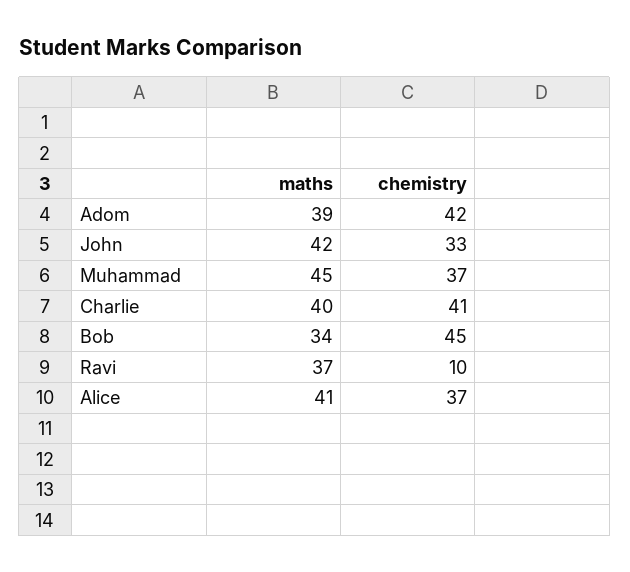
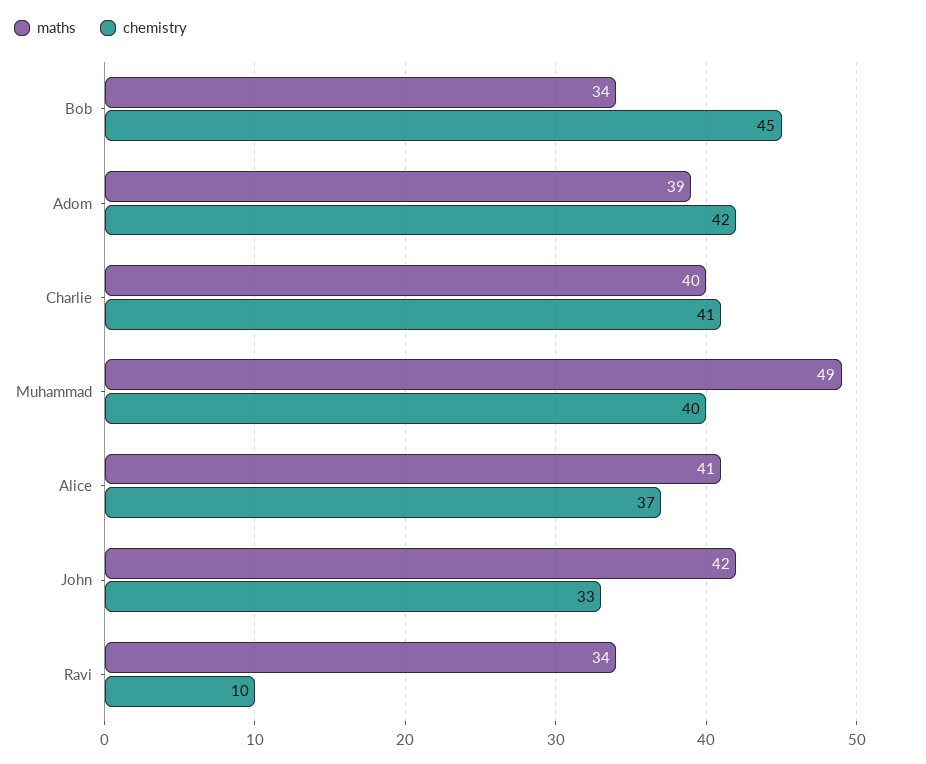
maths, Muhammad: 45 -> 49
chemistry, Muhammad: 37 -> 40
maths, Ravi: 37 -> 34

